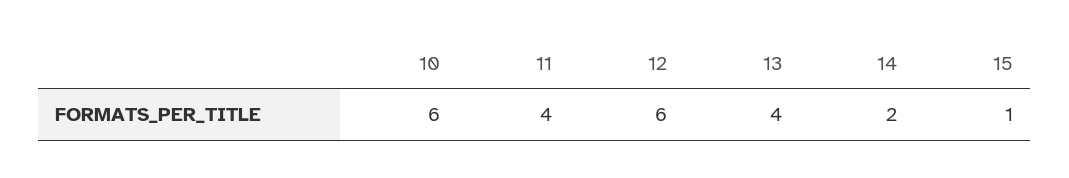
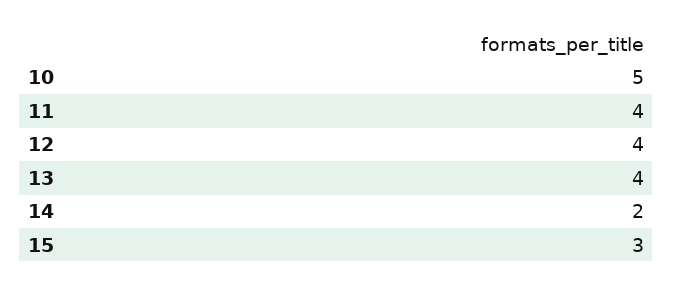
10: 6 -> 5
12: 6 -> 4
15: 1 -> 3

